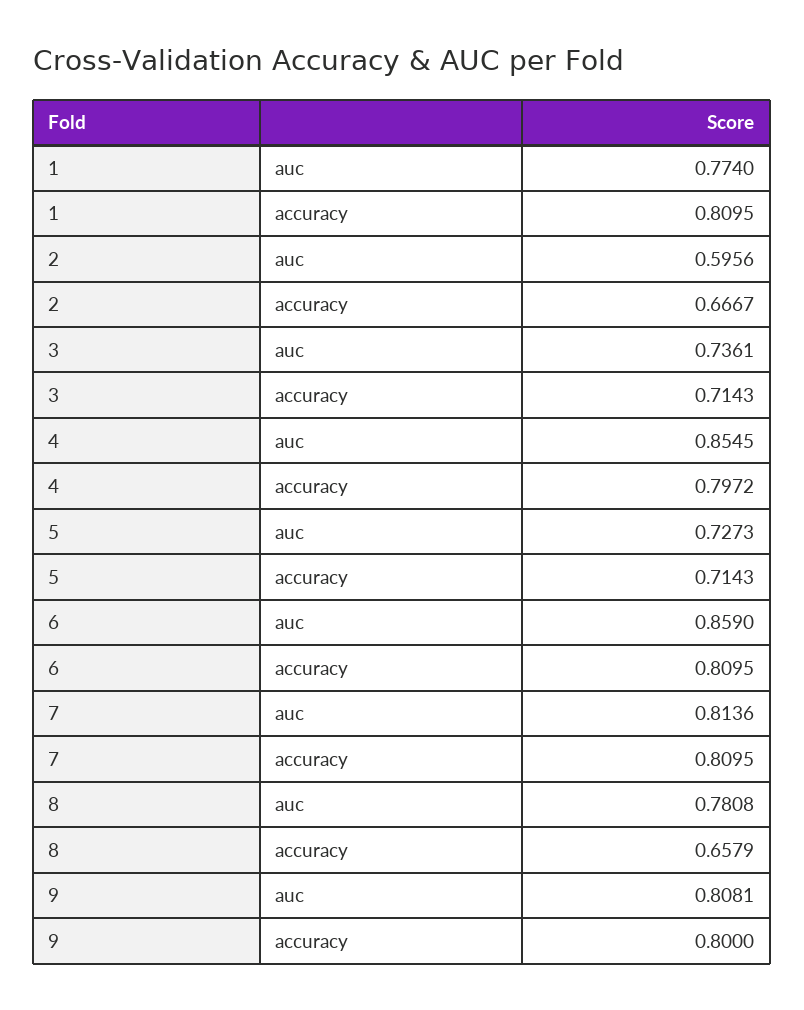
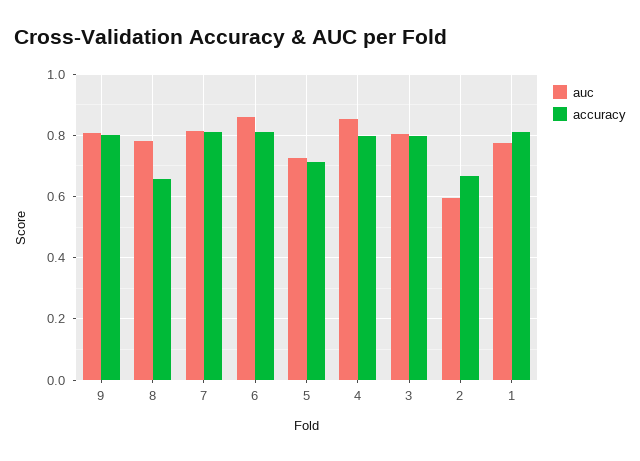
auc, 3: 0.7361 -> 0.8
accuracy, 3: 0.7143 -> 0.8

